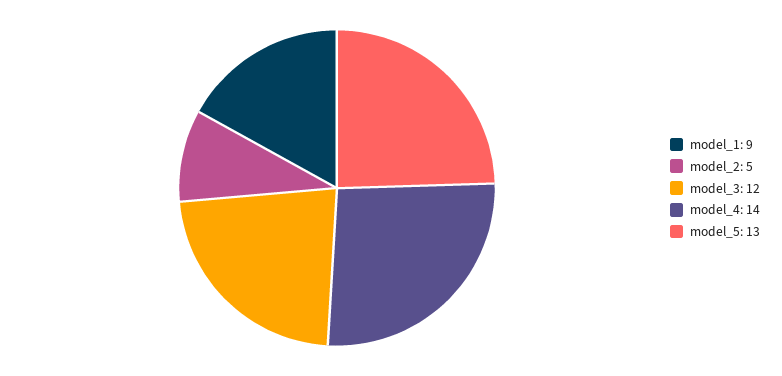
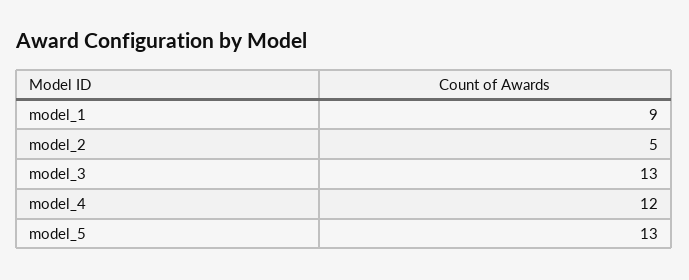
model_3: 12 -> 13
model_4: 14 -> 12

